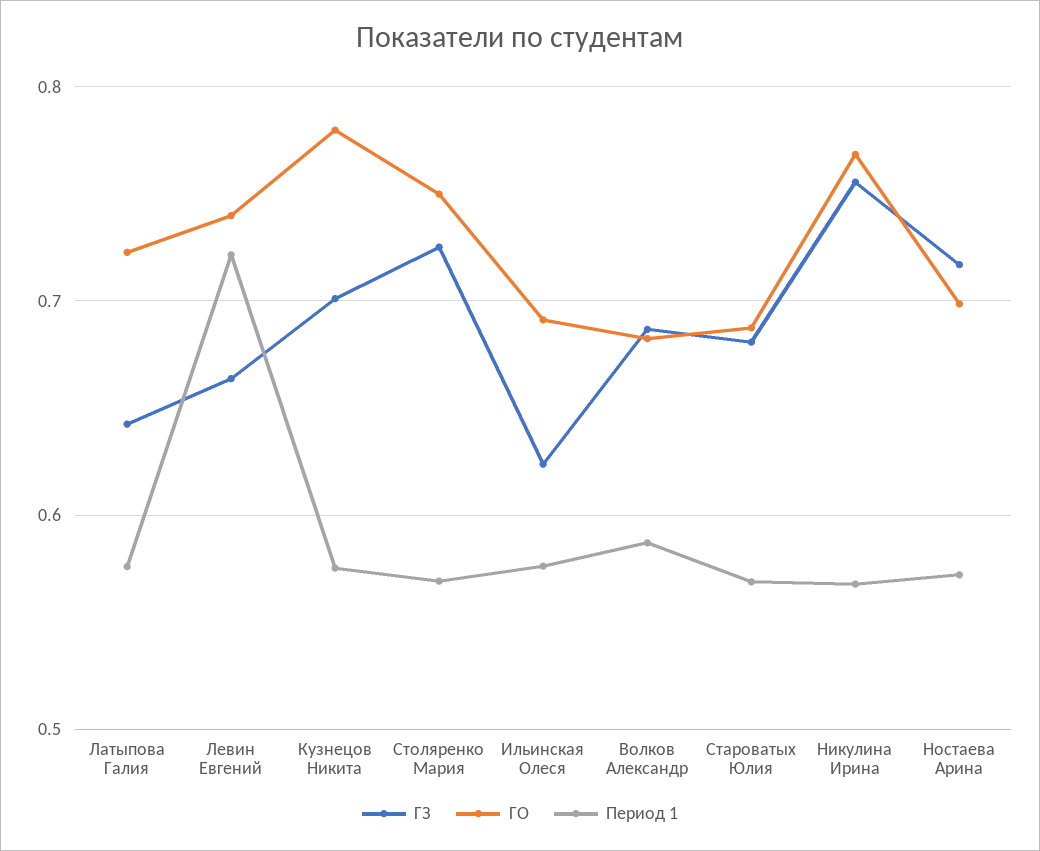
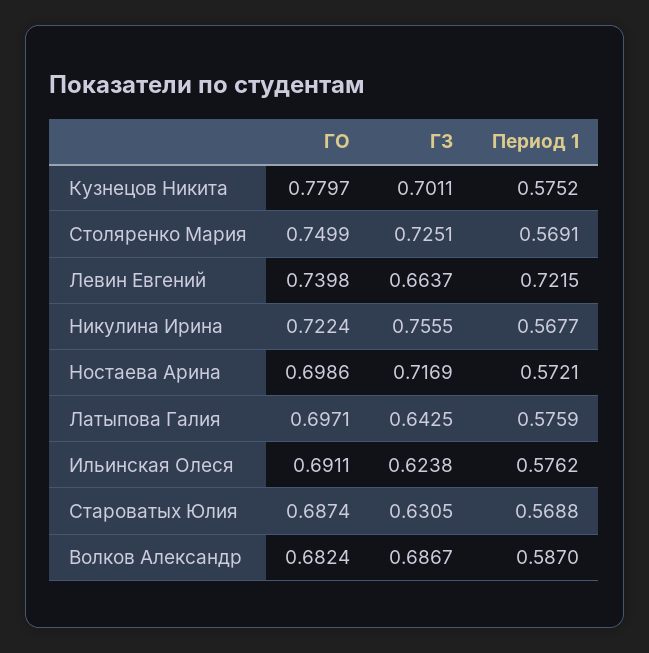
ГО, Латыпова Галия: 0.72 -> 0.6971
ГЗ, Староватых Юлия: 0.68 -> 0.6305
ГО, Никулина Ирина: 0.77 -> 0.7224

